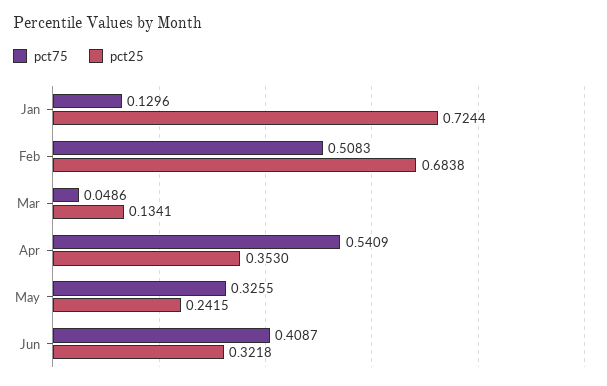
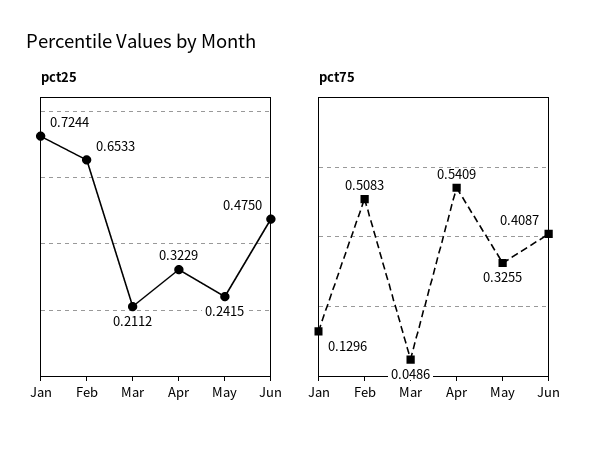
pct25, Feb: 0.6838 -> 0.6533
pct25, Mar: 0.1341 -> 0.2112
pct25, Apr: 0.353 -> 0.3229
pct25, Jun: 0.3218 -> 0.475

